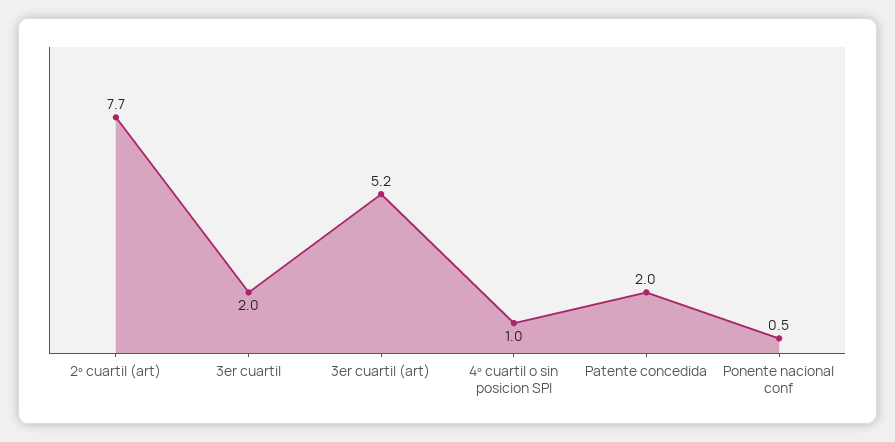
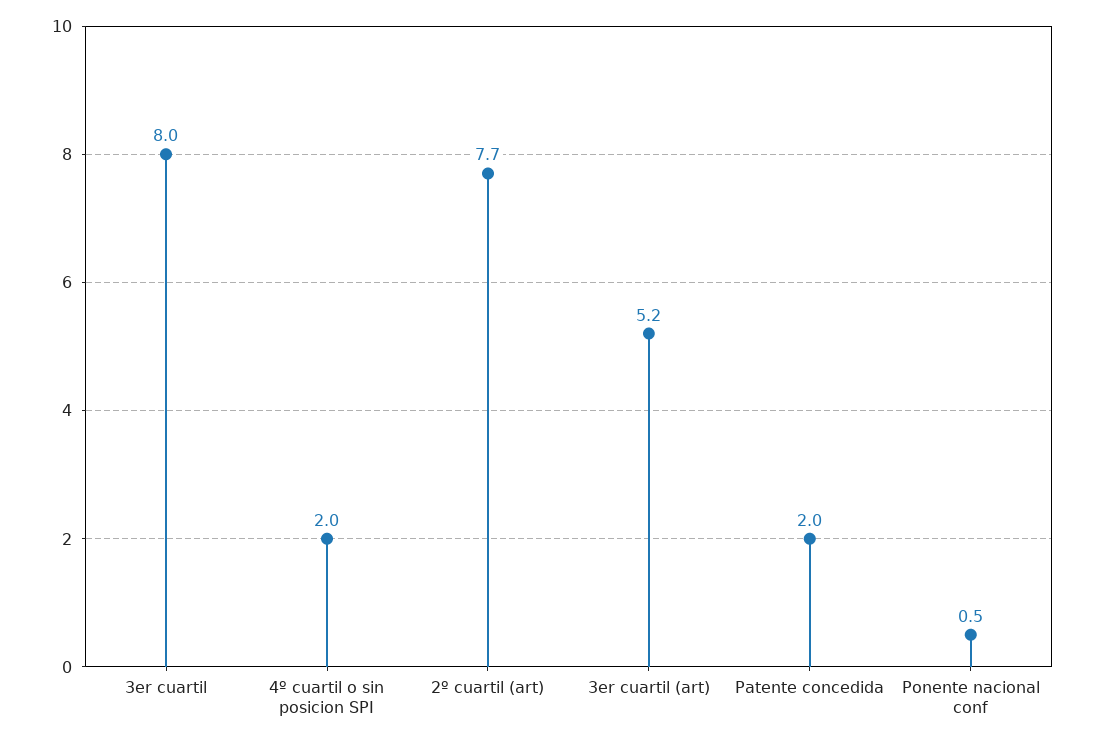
3er cuartil: 2 -> 8
4º cuartil o sin posicion SPI: 1 -> 2

